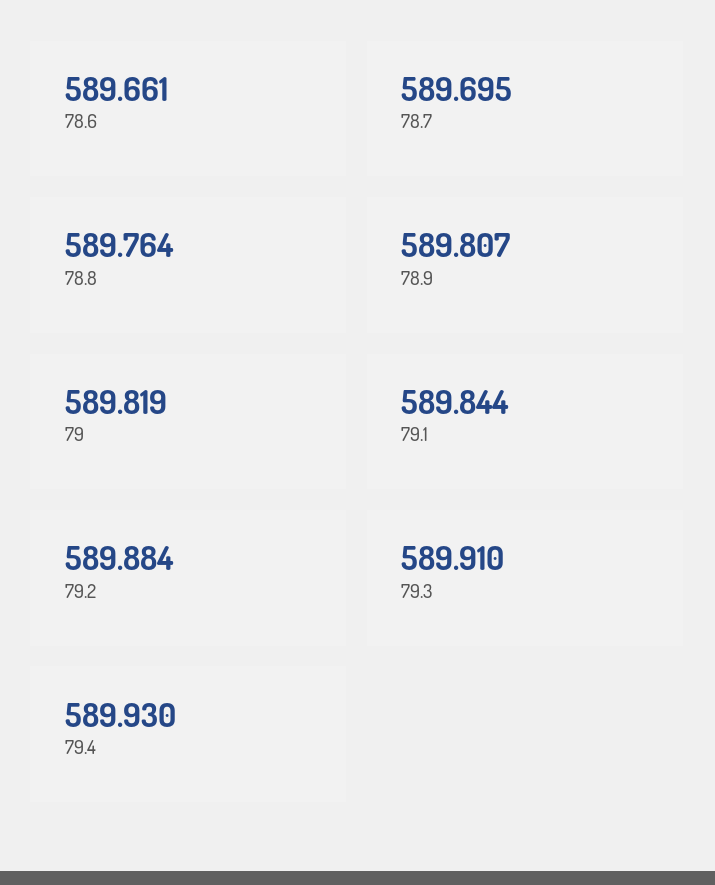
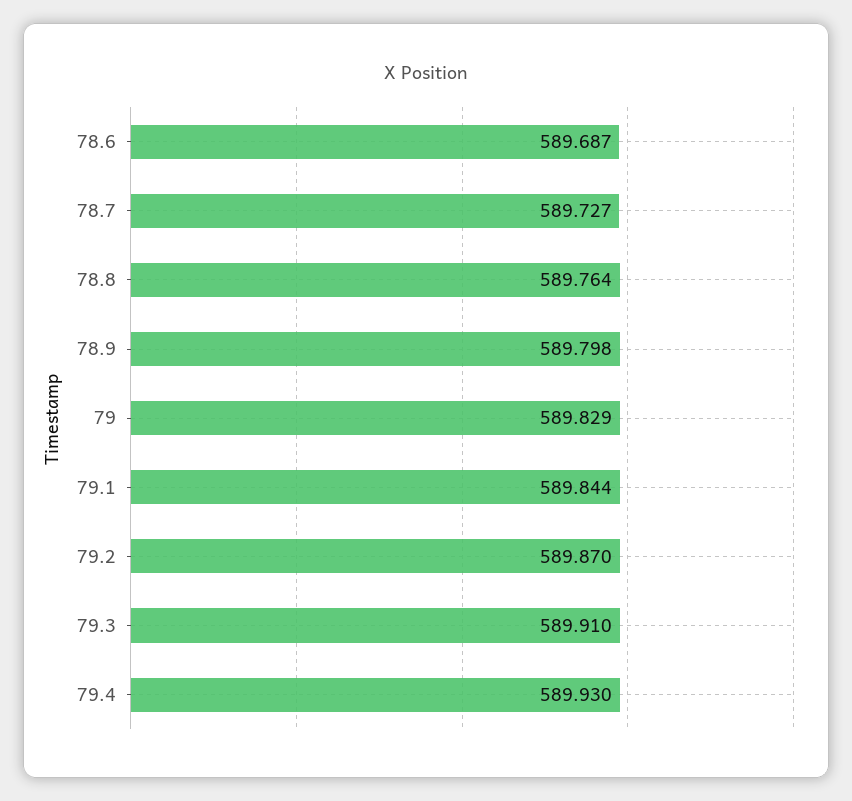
78.6: 589.661 -> 589.687
78.7: 589.695 -> 589.727
78.9: 589.807 -> 589.798
79: 589.819 -> 589.829
79.2: 589.884 -> 589.87

